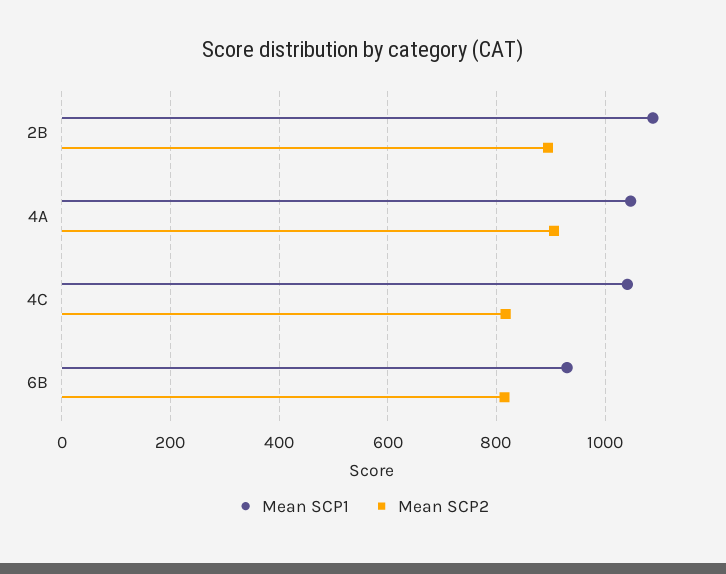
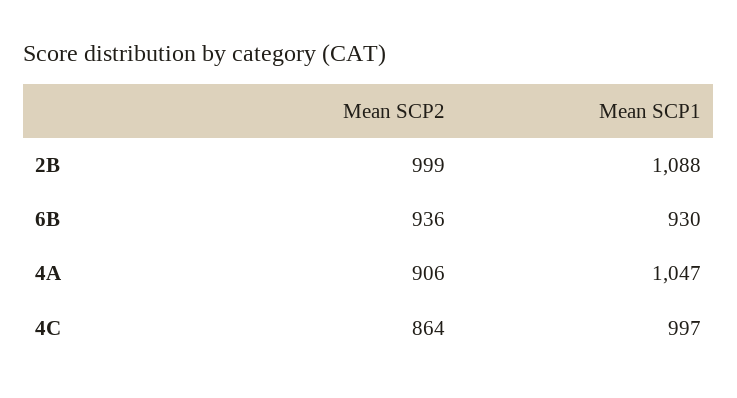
Mean SCP2, 2B: 900 -> 999
Mean SCP1, 4C: 1040 -> 997
Mean SCP2, 4C: 820 -> 864
Mean SCP2, 6B: 820 -> 936

